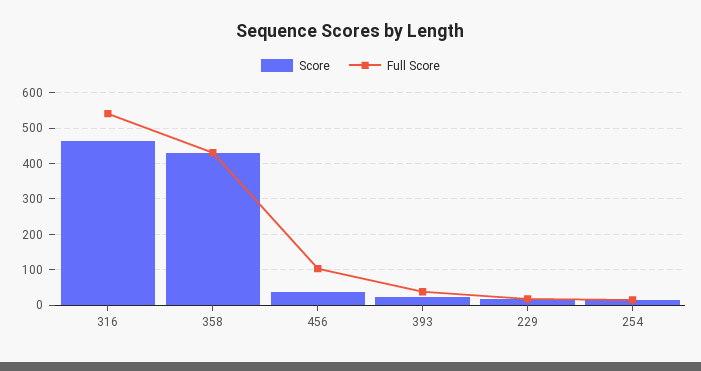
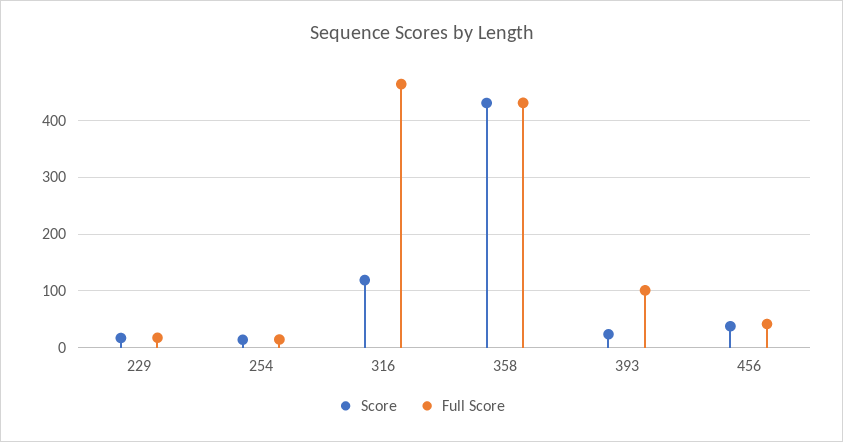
Score, 316: 460 -> 120
Full Score, 316: 540 -> 460
Full Score, 456: 100 -> 40
Full Score, 393: 40 -> 100

